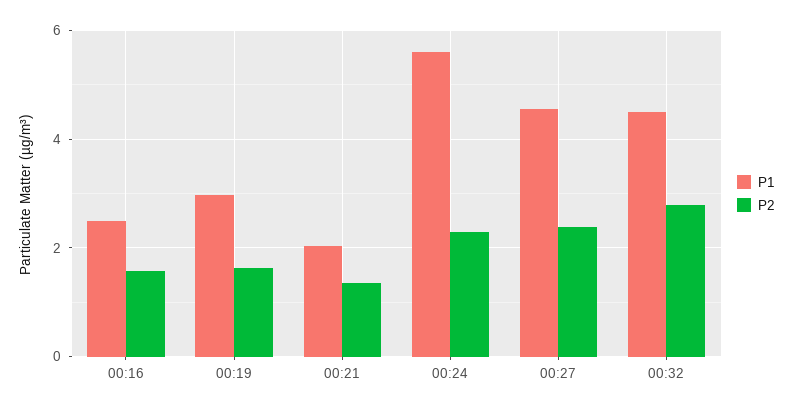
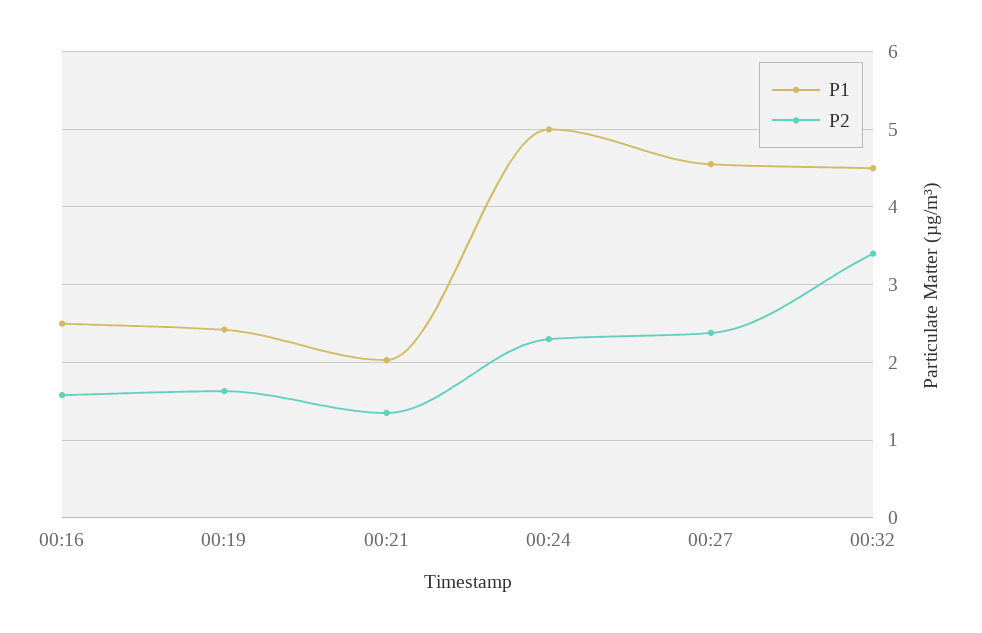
P1, 00:19: 3 -> 2.4
P1, 00:24: 5.6 -> 5
P2, 00:32: 2.8 -> 3.4

